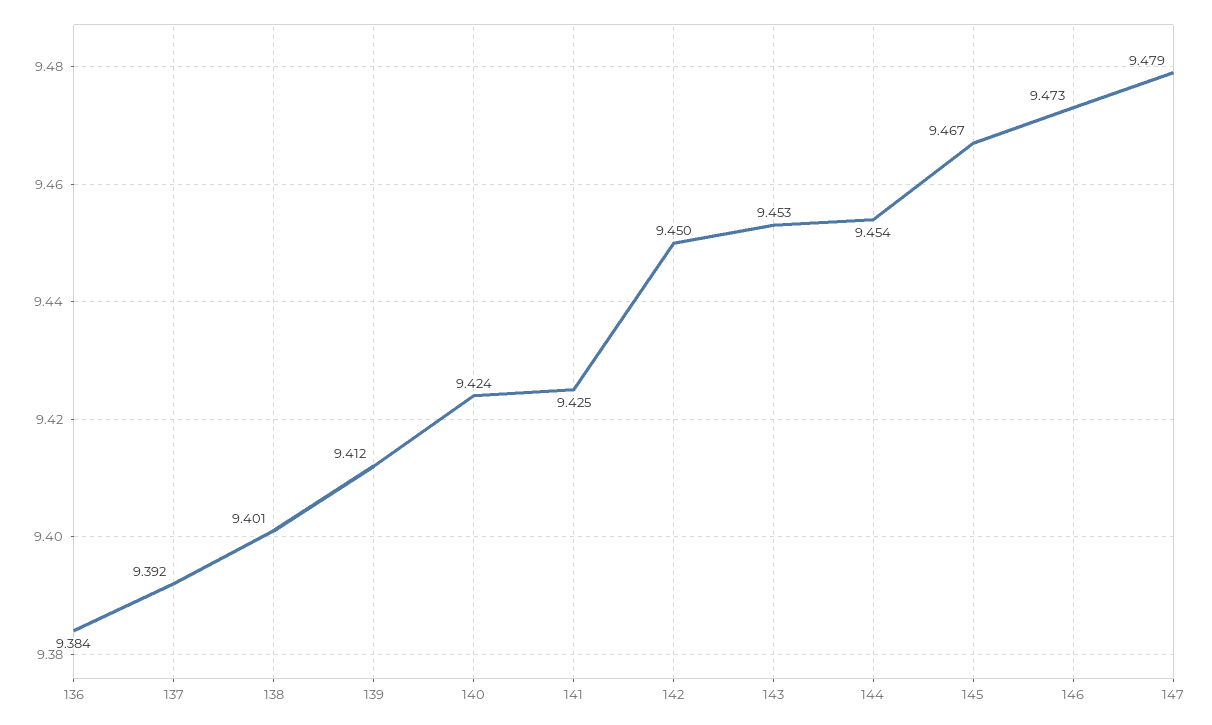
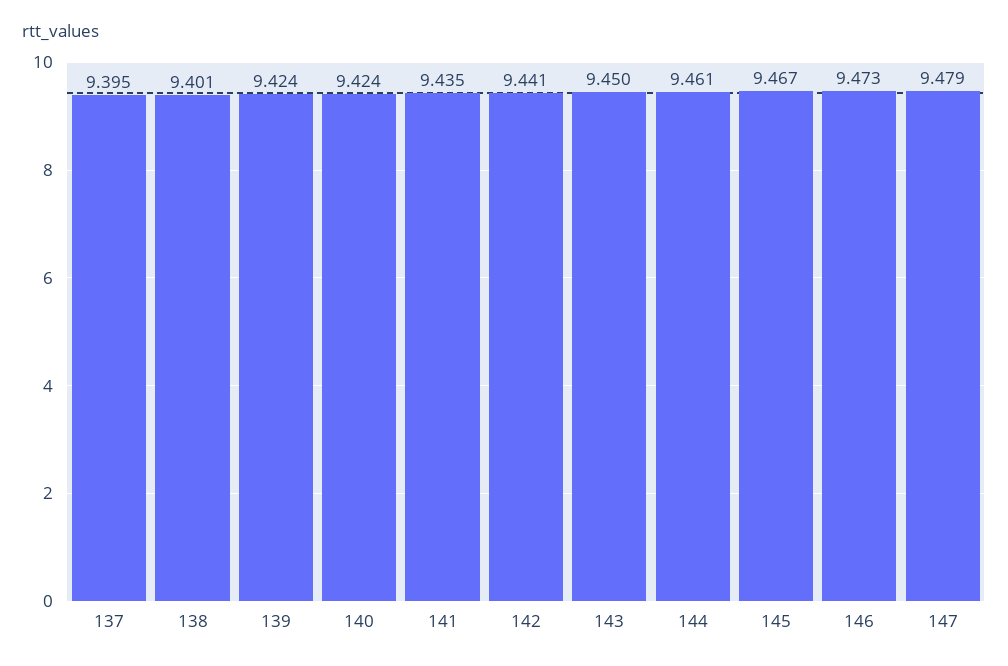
136: 9.384 -> none
137: 9.392 -> 9.395
139: 9.412 -> 9.424
141: 9.425 -> 9.435
142: 9.45 -> 9.441
143: 9.453 -> 9.45
144: 9.454 -> 9.461

